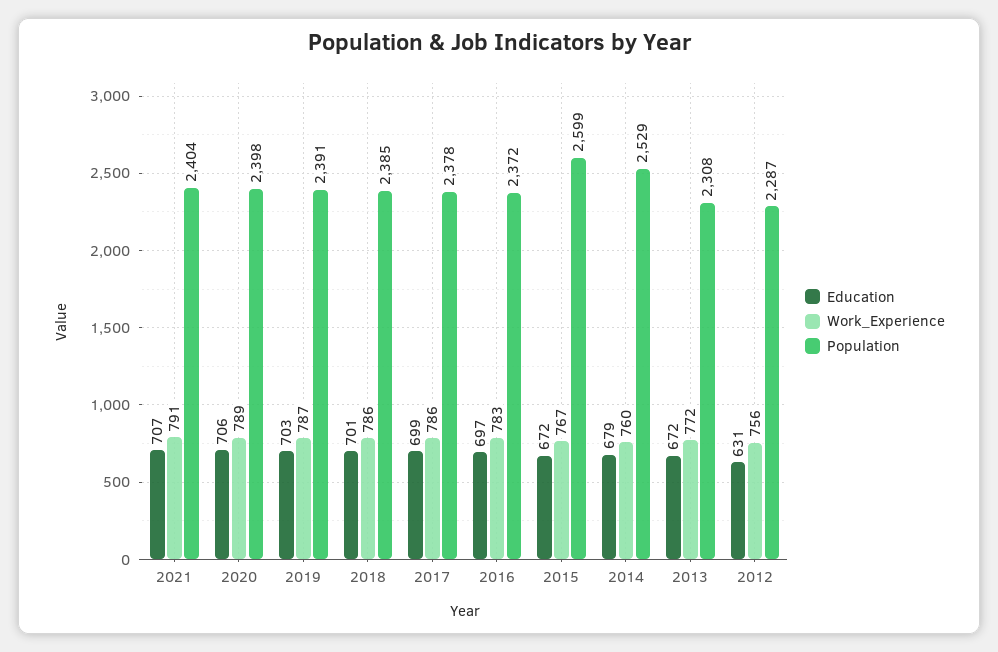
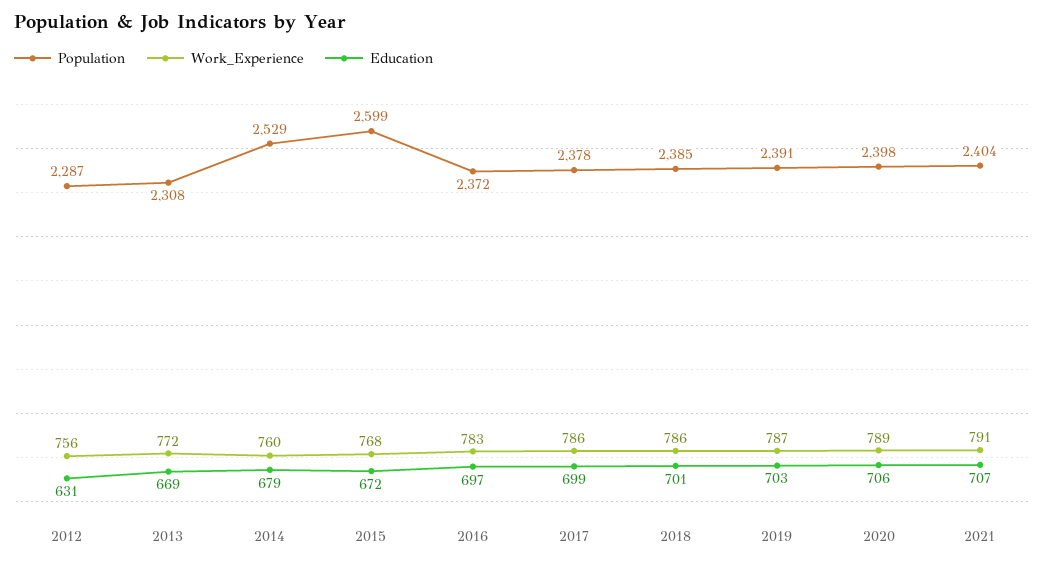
Work_Experience, 2015: 767 -> 768
Education, 2013: 672 -> 669

